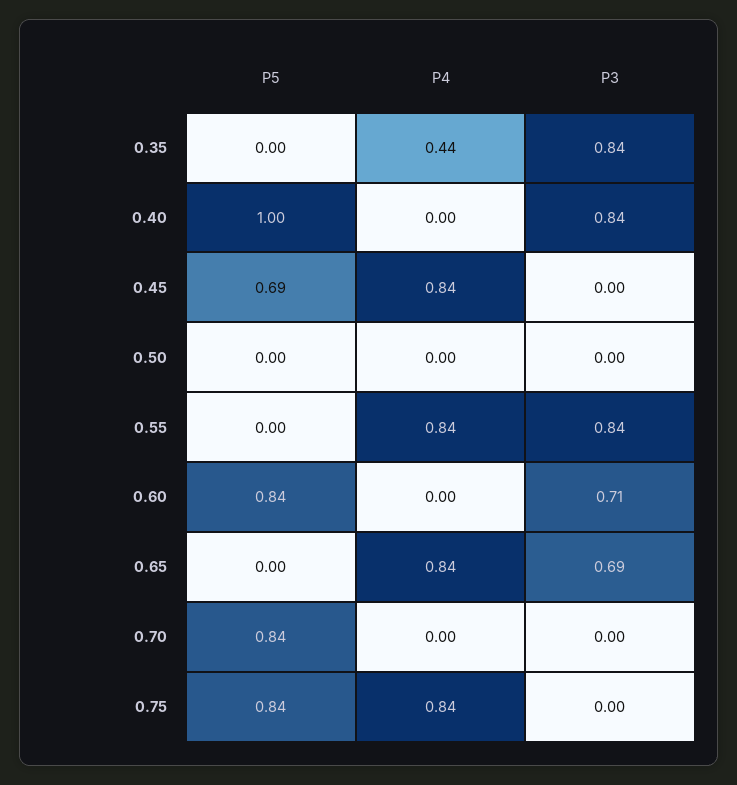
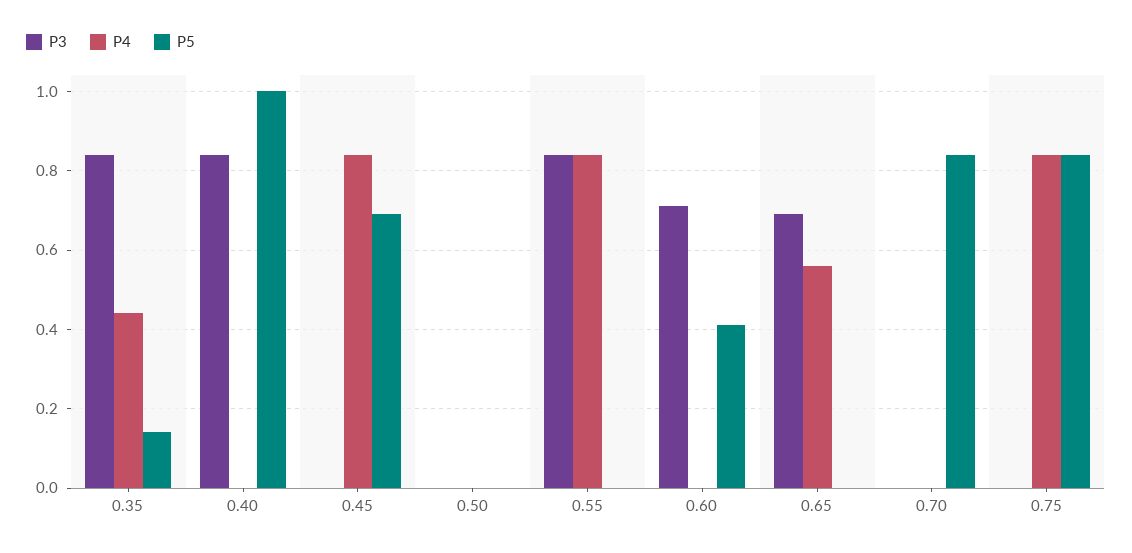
P5, 0.35: 0 -> 0.15
P5, 0.60: 0.84 -> 0.4
P4, 0.65: 0.84 -> 0.55

